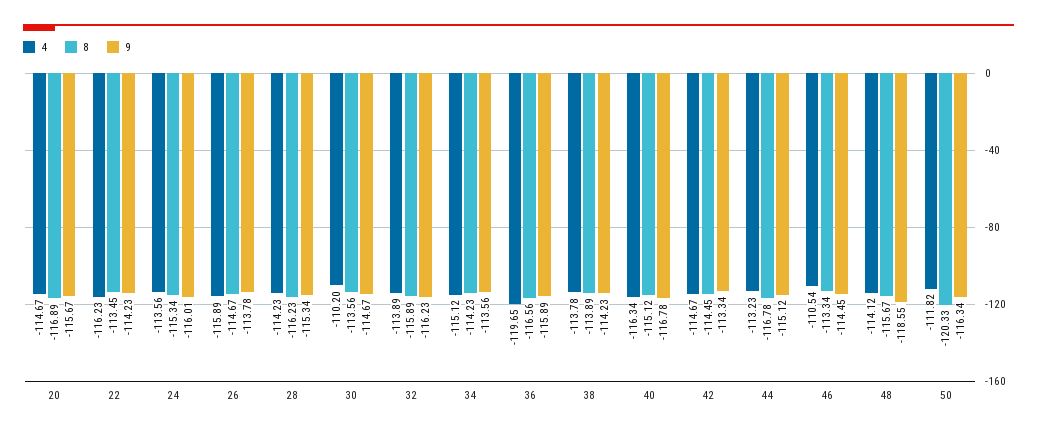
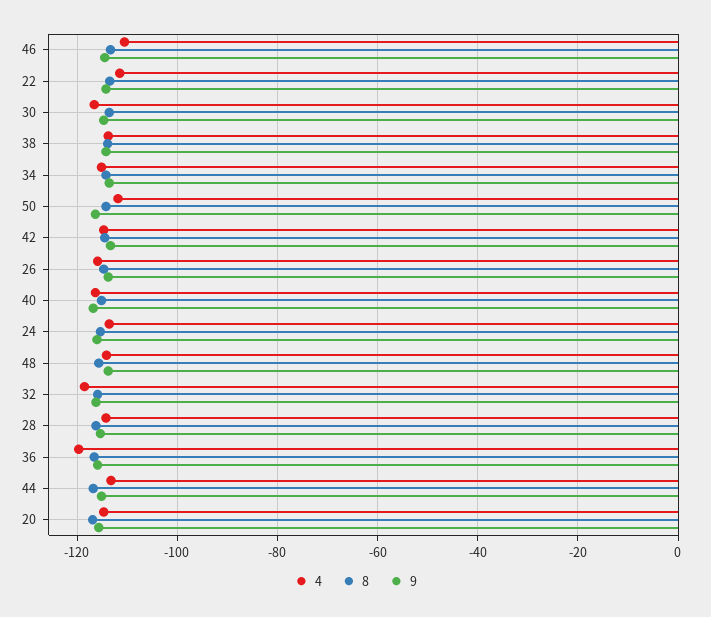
4, 22: -116.23 -> -112
4, 30: -110.2 -> -116
4, 32: -113.89 -> -118
9, 48: -118.55 -> -114
8, 50: -120.33 -> -114

